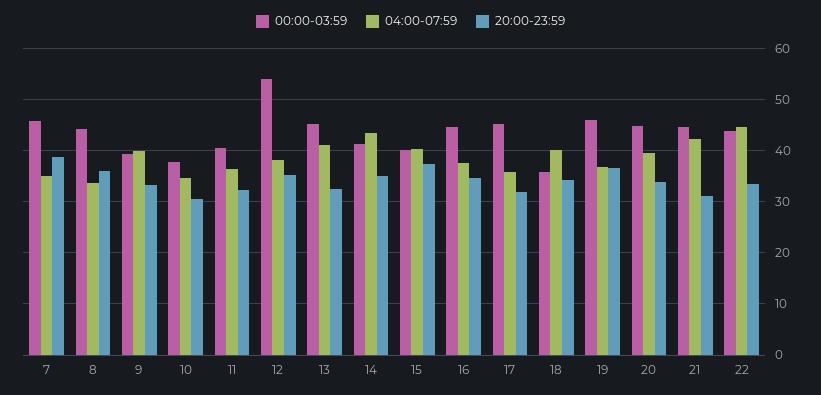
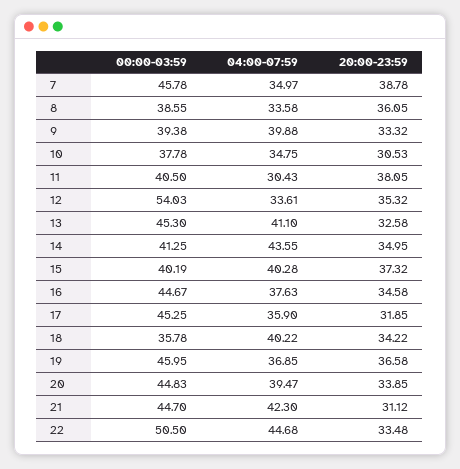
00:00-03:59, 8: 44 -> 38.55
04:00-07:59, 11: 36 -> 30.43
20:00-23:59, 11: 32 -> 38.05
04:00-07:59, 12: 38 -> 33.61
00:00-03:59, 22: 44 -> 50.5

